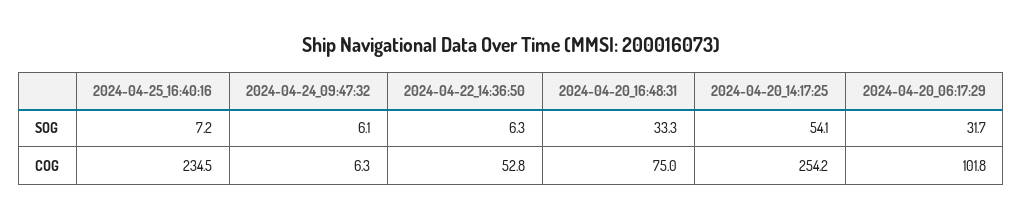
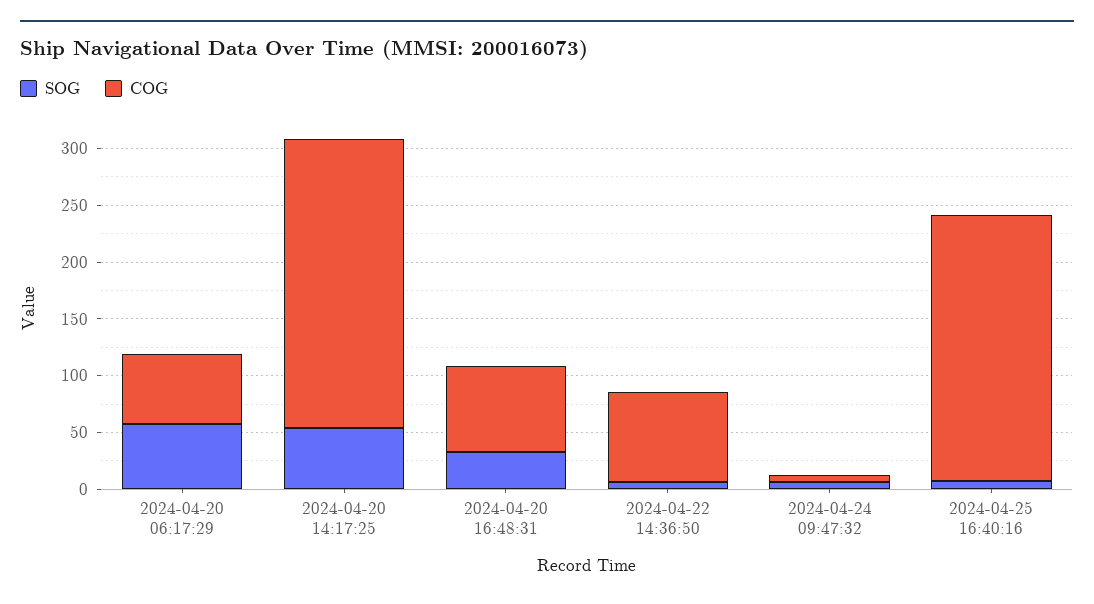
SOG, 2024-04-20_06:17:29: 31.7 -> 60
COG, 2024-04-22_14:36:50: 52.8 -> 80
COG, 2024-04-20_06:17:29: 101.8 -> 60

